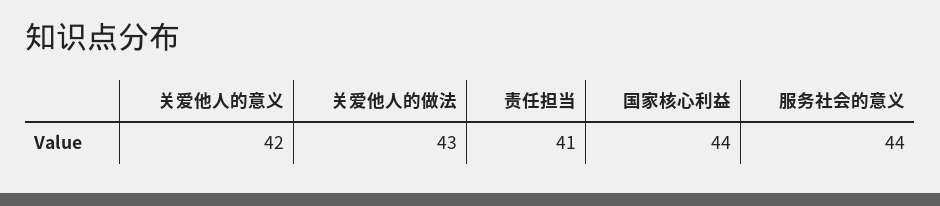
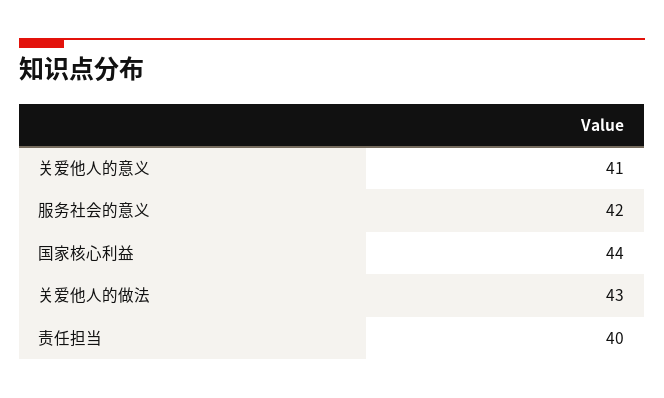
关爱他人的意义: 42 -> 41
责任担当: 41 -> 40
服务社会的意义: 44 -> 42

